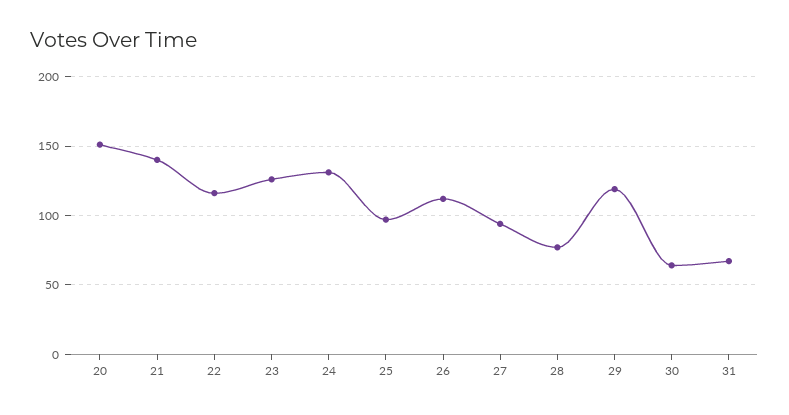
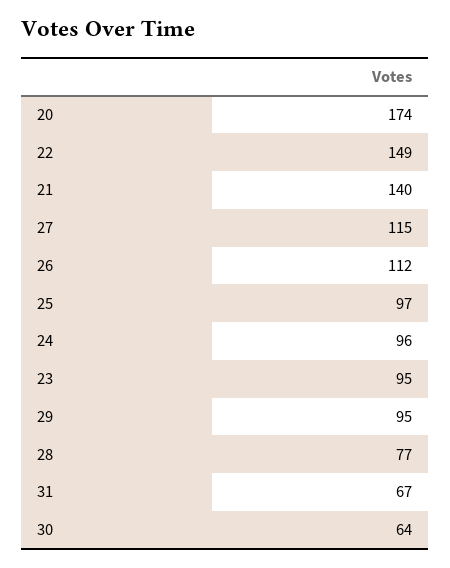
20: 150 -> 174
22: 115 -> 149
23: 125 -> 95
24: 130 -> 96
27: 95 -> 115
29: 120 -> 95

